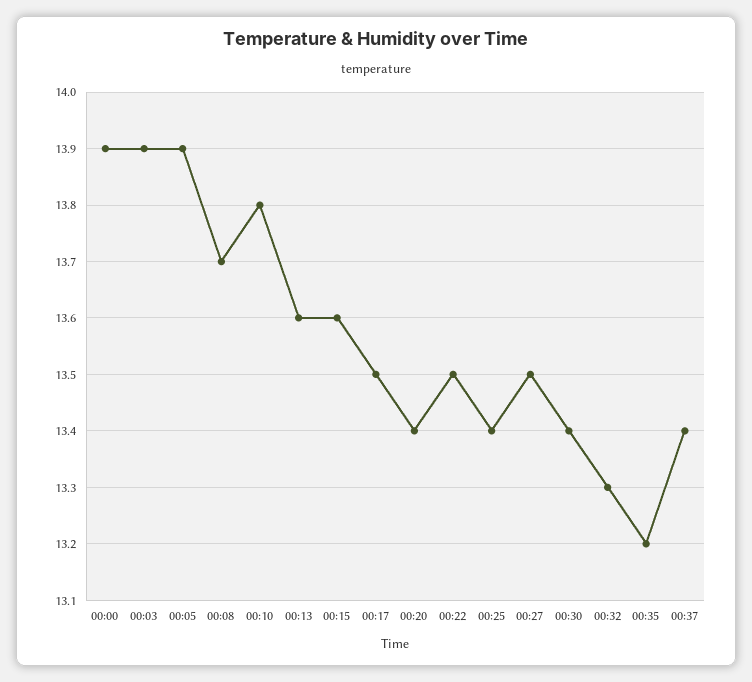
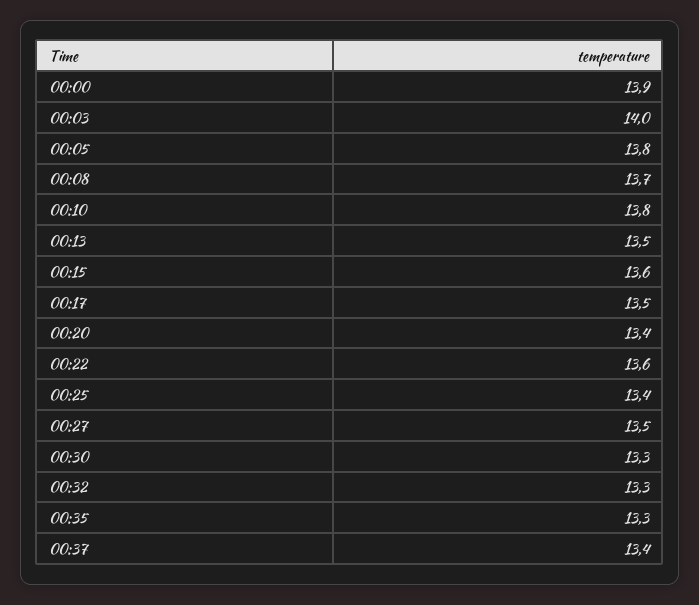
00:03: 13.9 -> 14
00:05: 13.9 -> 13.8
00:13: 13.6 -> 13.5
00:22: 13.5 -> 13.6
00:30: 13.4 -> 13.3
00:35: 13.2 -> 13.3

